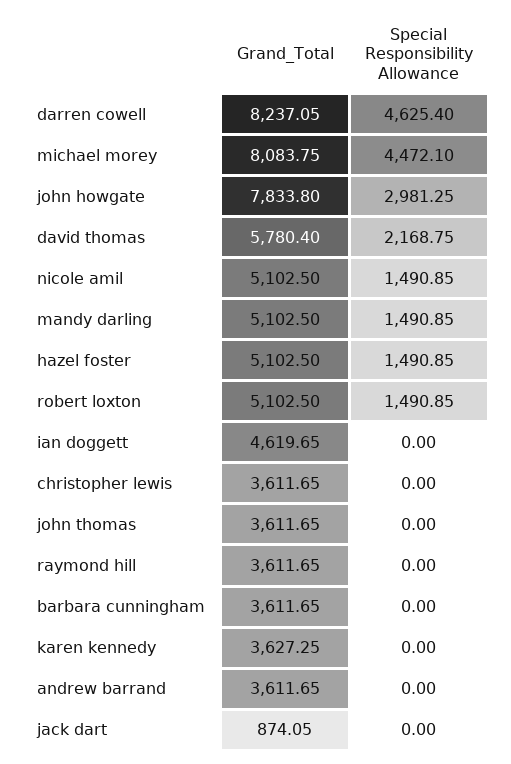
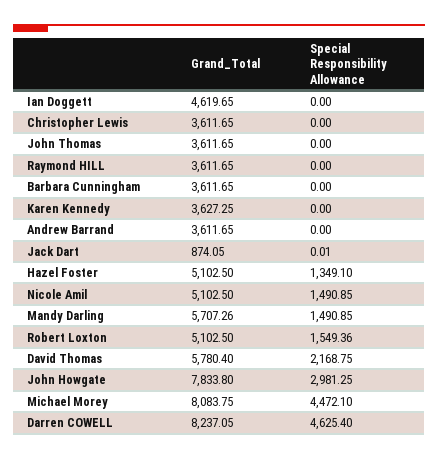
Grand_Total, mandy darling: 5102.5 -> 5707.26
Special Responsibility Allowance, hazel foster: 1490.85 -> 1349.1
Special Responsibility Allowance, robert loxton: 1490.85 -> 1549.36
Special Responsibility Allowance, jack dart: 0 -> 0.01

